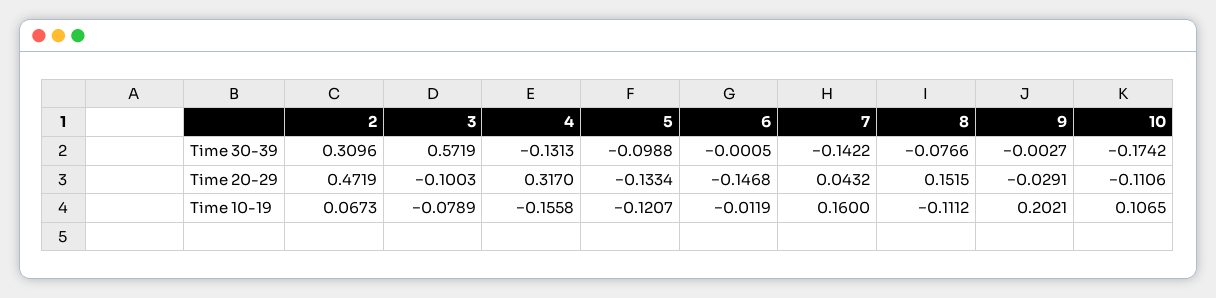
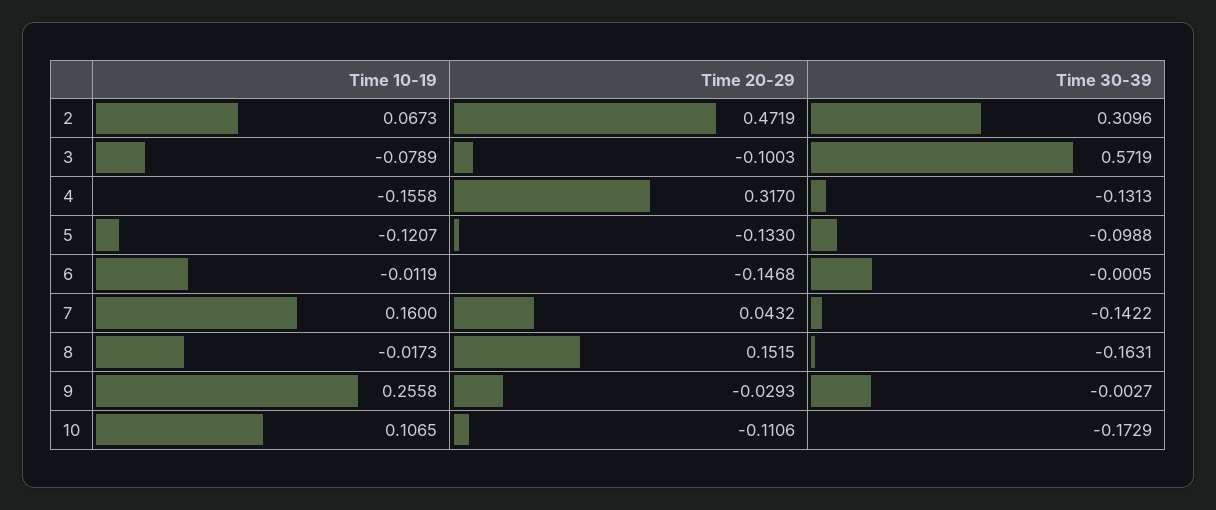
8, Time 30-39: -0.0766 -> -0.1631
10, Time 30-39: -0.1742 -> -0.1729
5, Time 20-29: -0.1334 -> -0.133
9, Time 20-29: -0.0291 -> -0.0293
8, Time 10-19: -0.1112 -> -0.0173
9, Time 10-19: 0.2021 -> 0.2558

